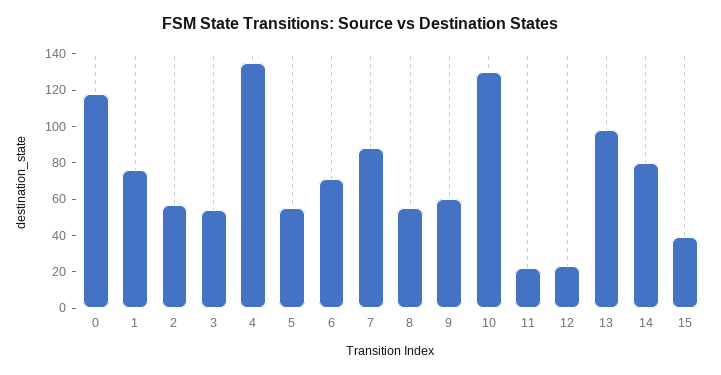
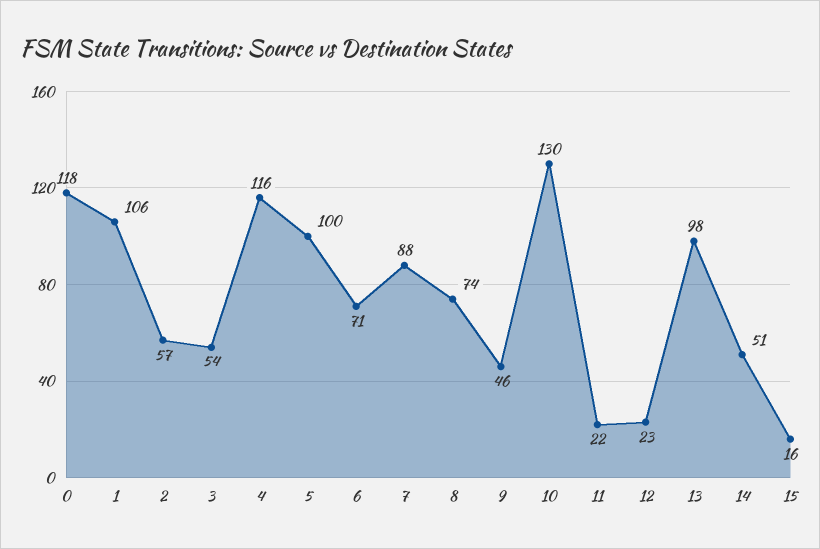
1: 75 -> 106
4: 135 -> 116
5: 55 -> 100
8: 55 -> 74
9: 60 -> 46
14: 80 -> 51
15: 40 -> 16

